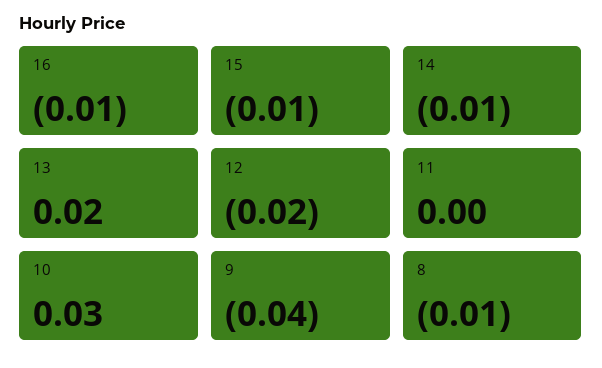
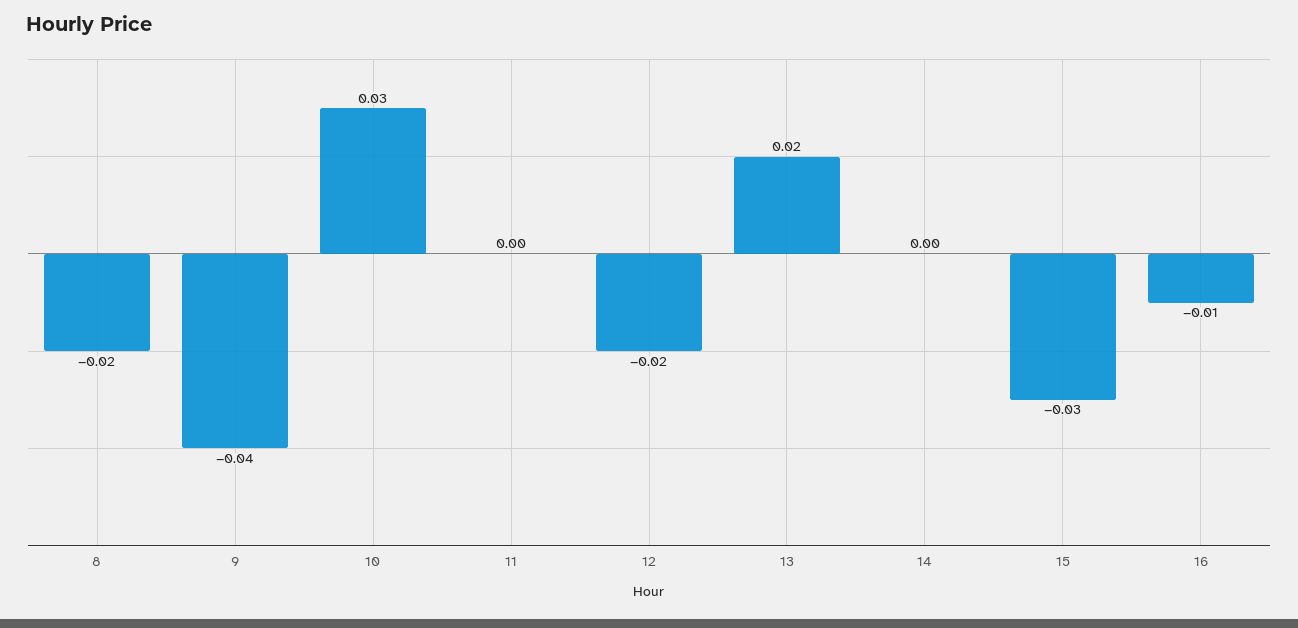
15: -0.01 -> -0.03
14: -0.01 -> 0
8: -0.01 -> -0.02

